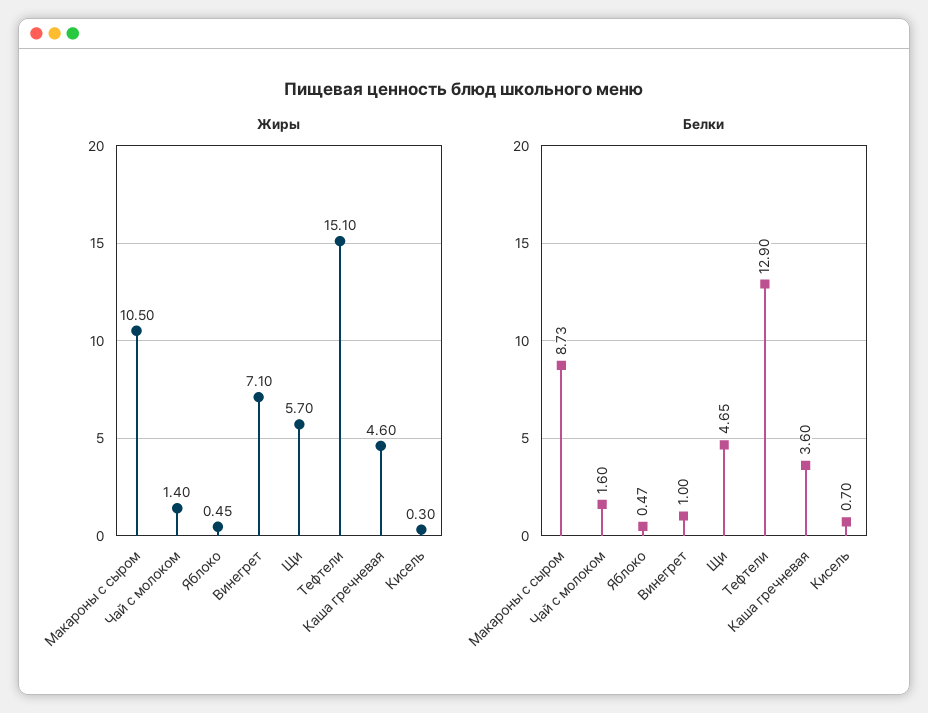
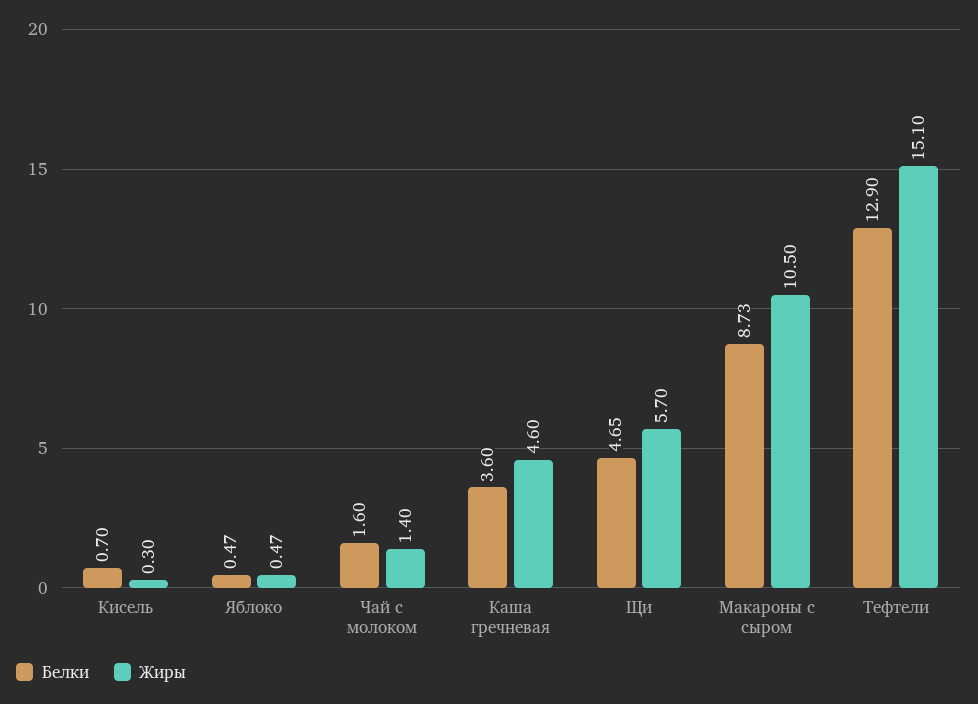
Жиры, Яблоко: 0.45 -> 0.47
Жиры, Винегрет: 7.1 -> none
Белки, Винегрет: 1 -> none

